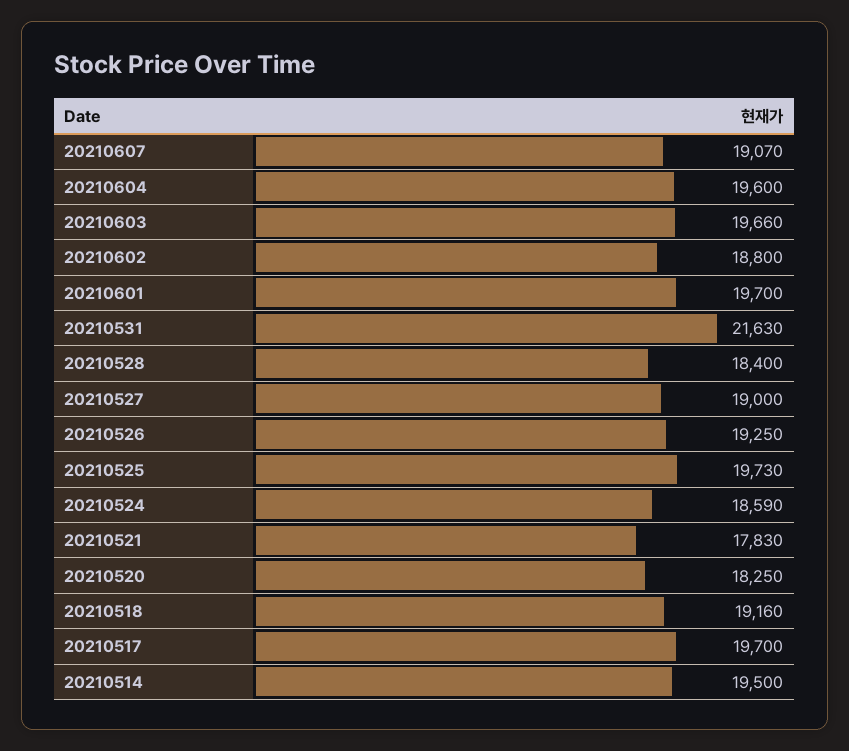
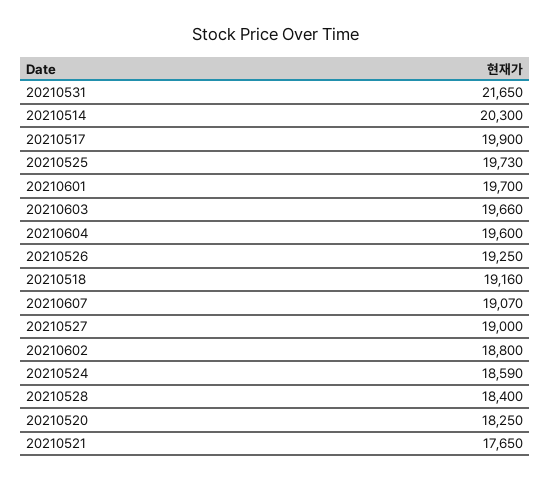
20210531: 21630 -> 21650
20210521: 17830 -> 17650
20210517: 19700 -> 19900
20210514: 19500 -> 20300

